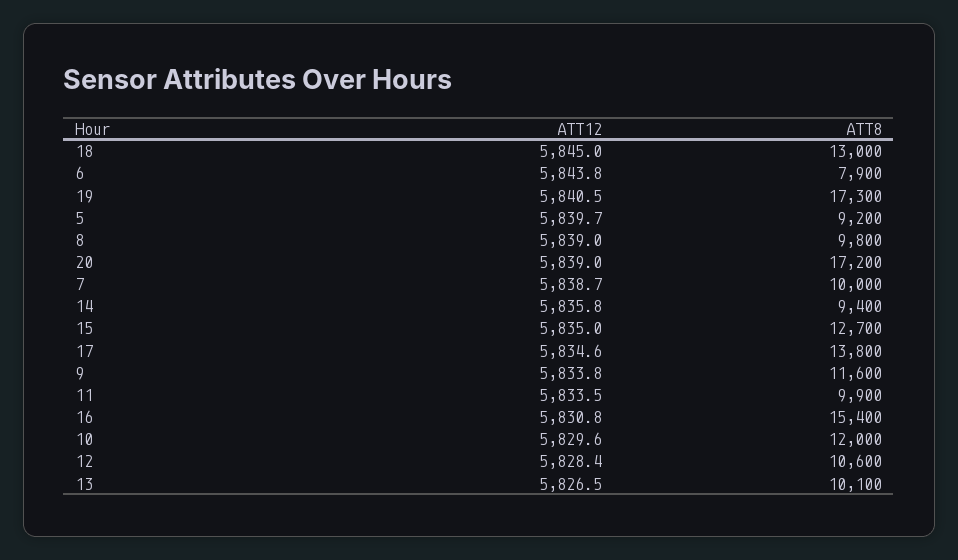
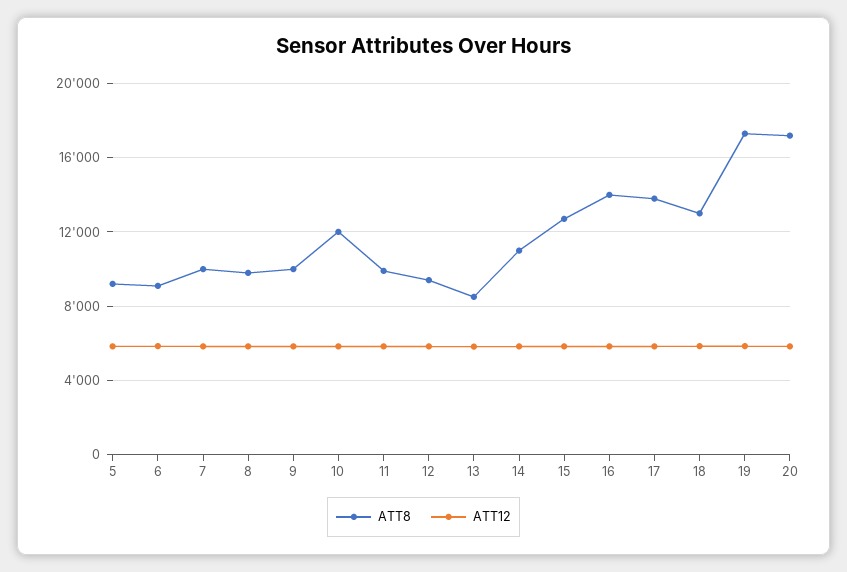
ATT8, 6: 7900 -> 9000
ATT8, 14: 9400 -> 11000
ATT8, 9: 11600 -> 10000
ATT8, 16: 15400 -> 14000
ATT8, 12: 10600 -> 9500
ATT8, 13: 10100 -> 8500

